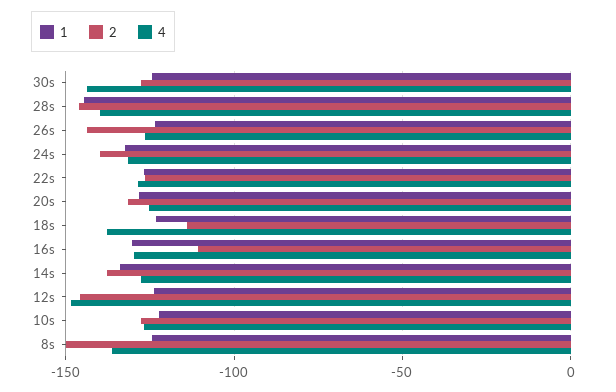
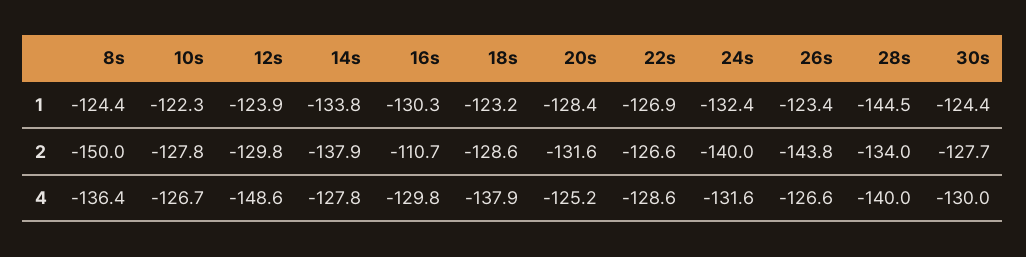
4, 30s: -145 -> -130
2, 28s: -145 -> -134
2, 18s: -115 -> -128.6
2, 12s: -145 -> -129.8

